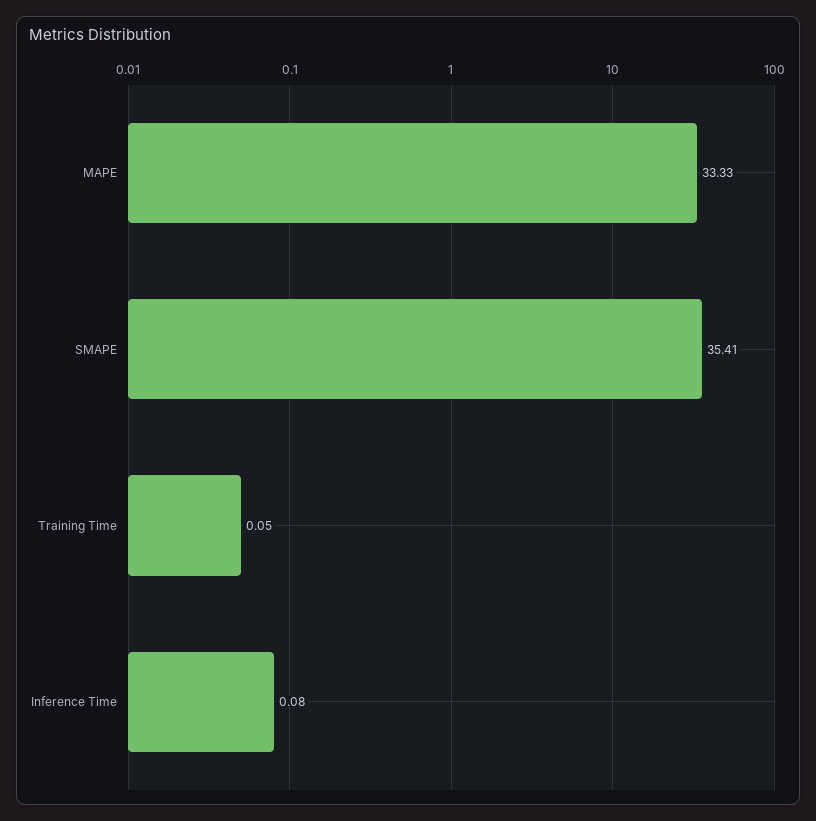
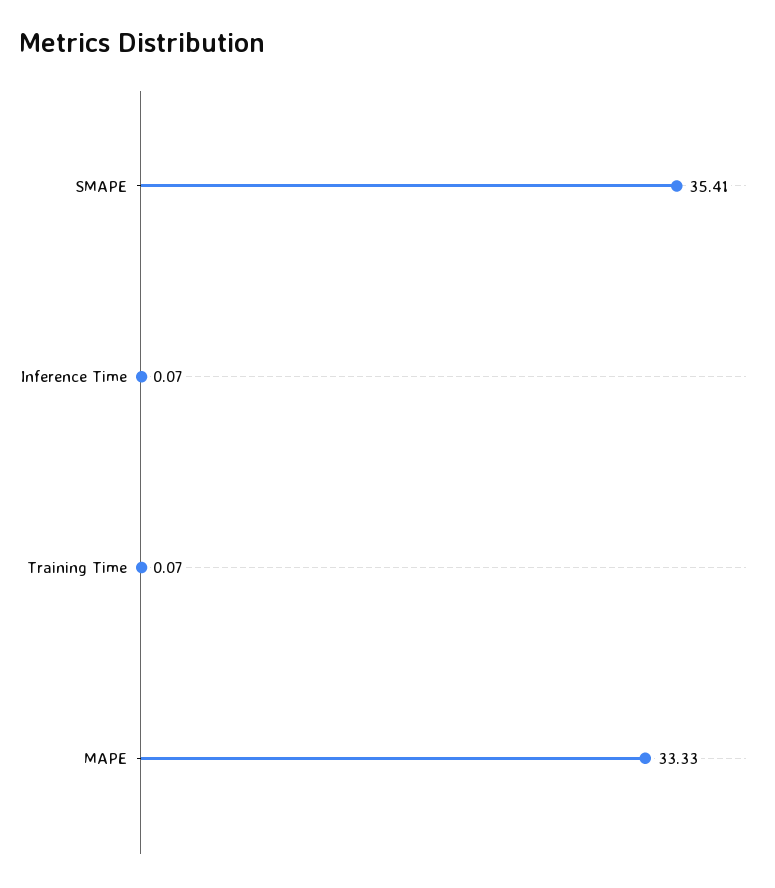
Training Time: 0.05 -> 0.07
Inference Time: 0.08 -> 0.07

